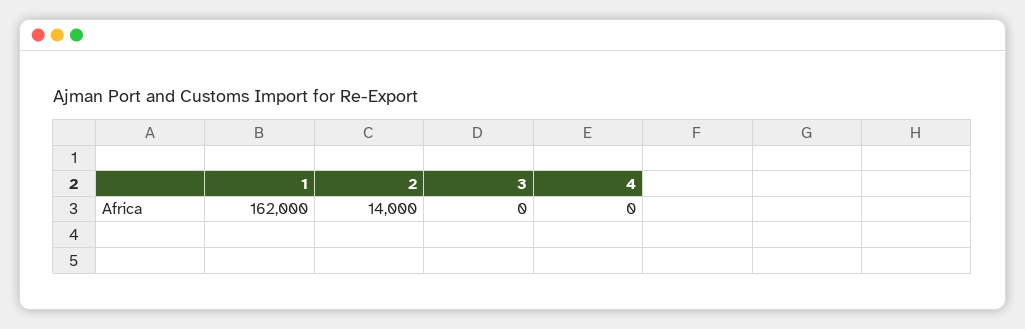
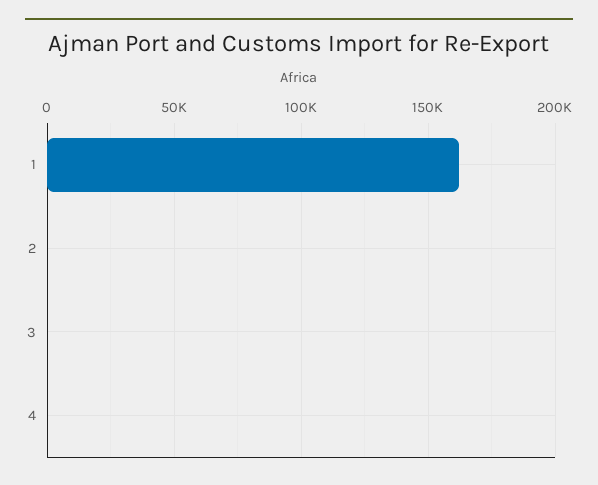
2: 14000 -> 0

